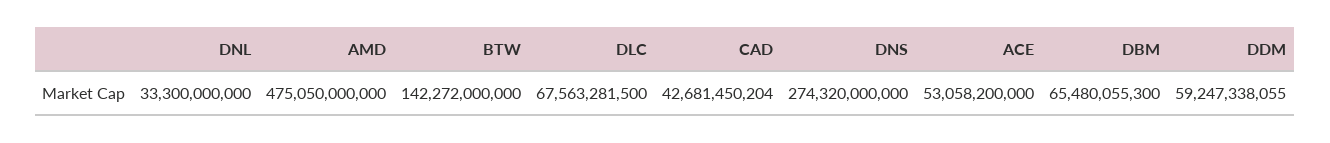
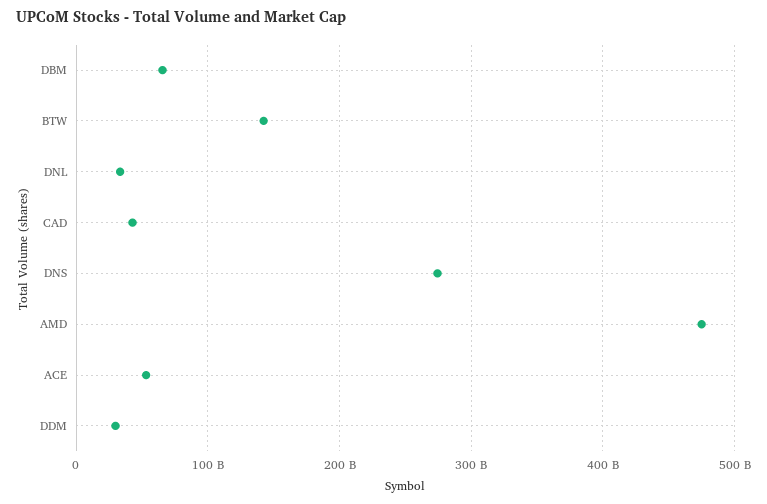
DLC: 67563281500 -> none
DDM: 59247338055 -> 30000000000

